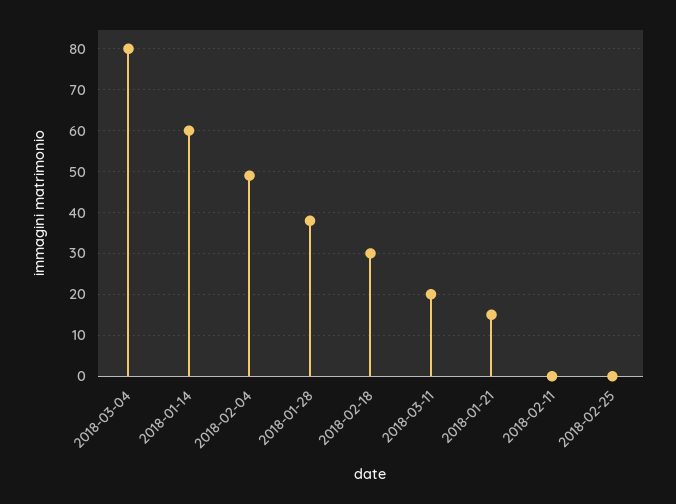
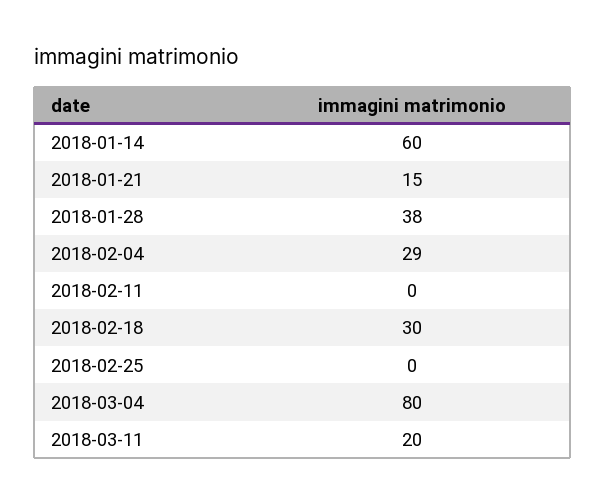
2018-02-04: 50 -> 29

